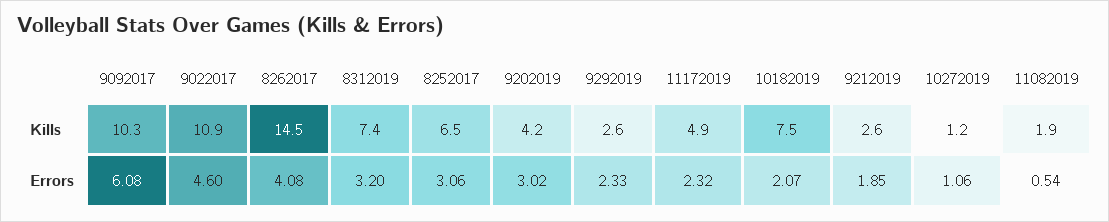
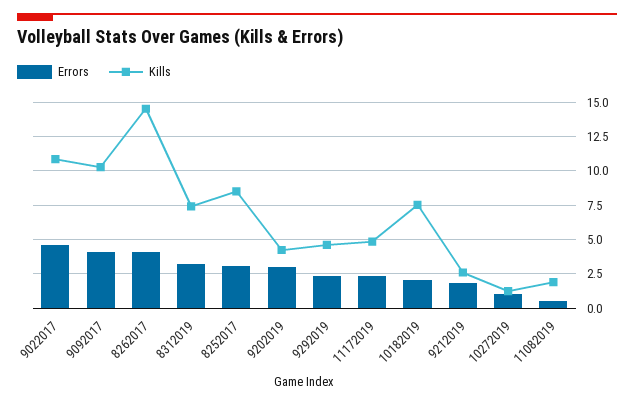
Kills, 8252017: 6.5 -> 8.5
Kills, 9292019: 2.6 -> 4.5
Errors, 9092017: 6.08 -> 4

